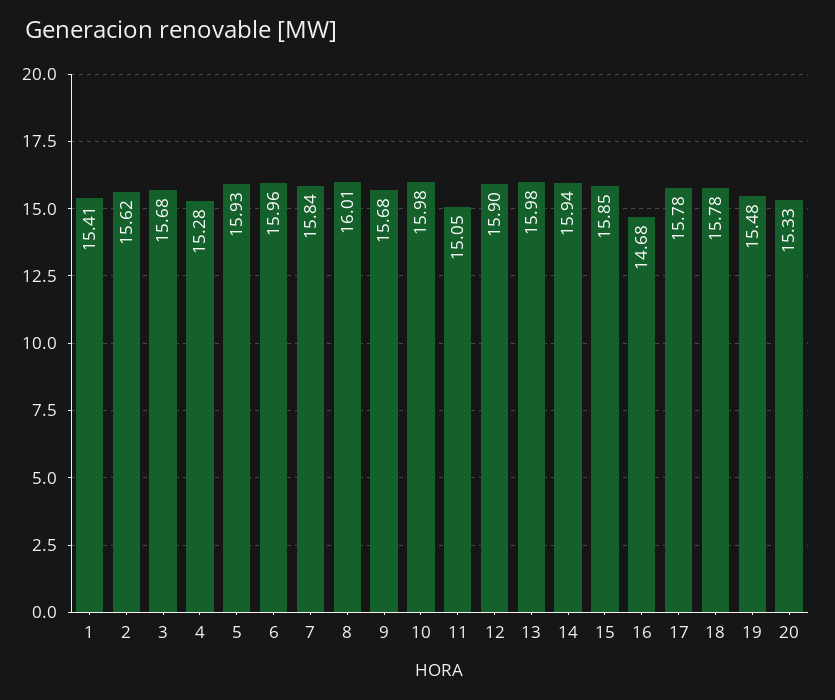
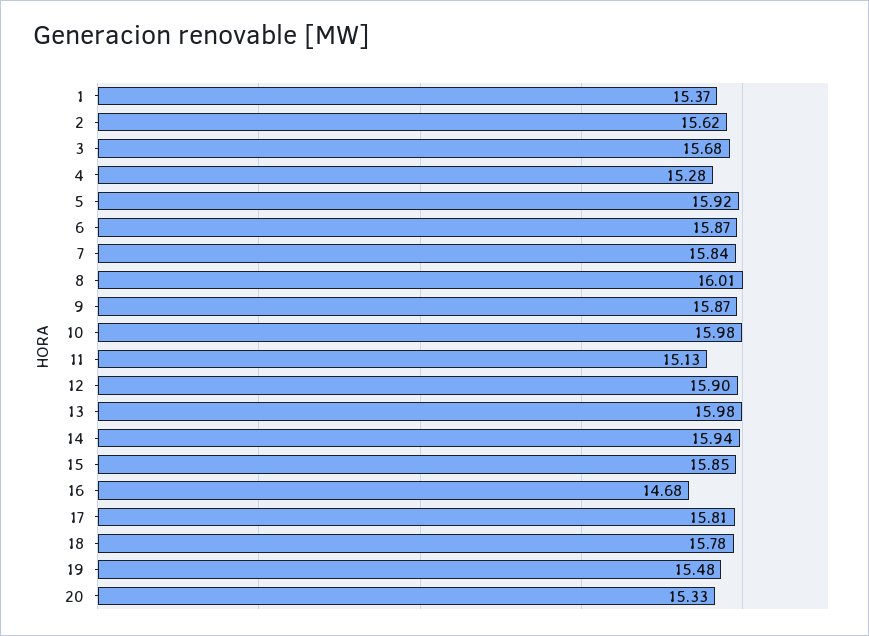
1: 15.41 -> 15.37
5: 15.93 -> 15.92
6: 15.96 -> 15.87
9: 15.68 -> 15.87
11: 15.05 -> 15.13
17: 15.78 -> 15.81

